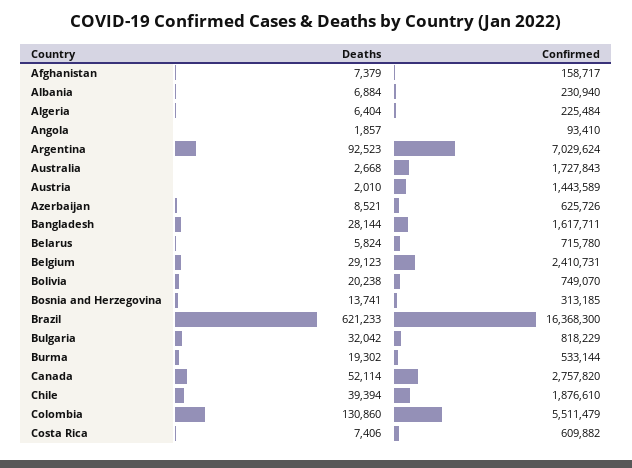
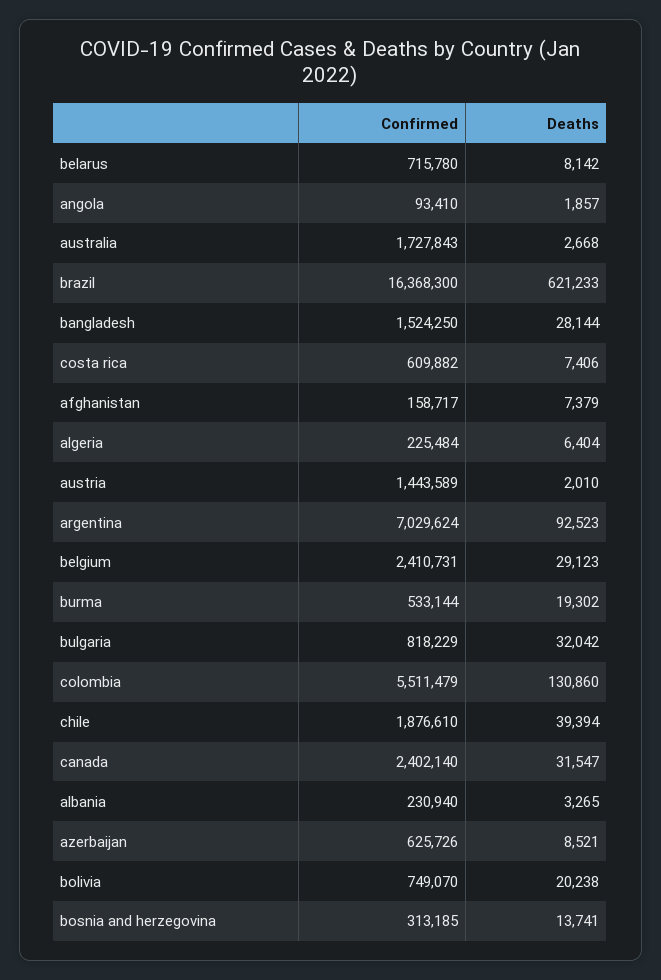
Deaths, Albania: 6884 -> 3265
Confirmed, Bangladesh: 1617711 -> 1524250
Deaths, Belarus: 5824 -> 8142
Deaths, Canada: 52114 -> 31547
Confirmed, Canada: 2757820 -> 2402140

